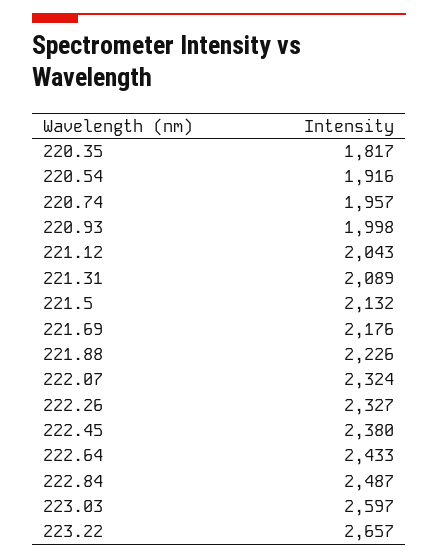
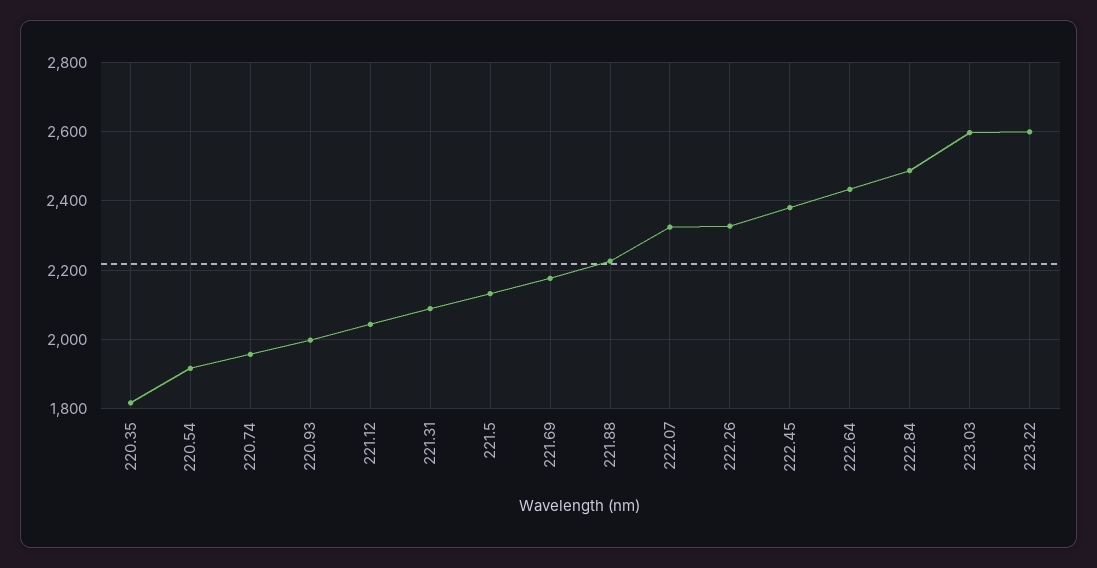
223.22: 2657 -> 2600

